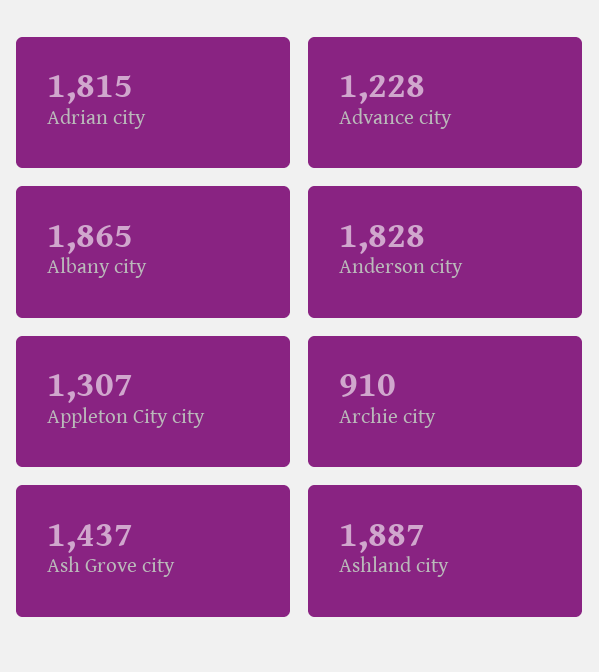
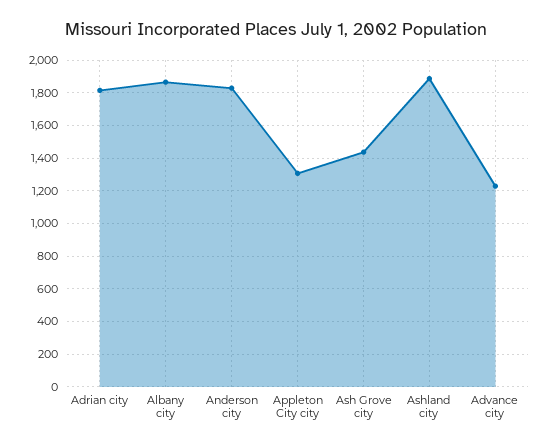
Archie city: 910 -> none

